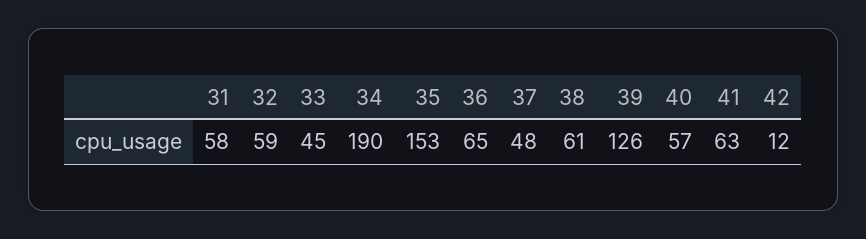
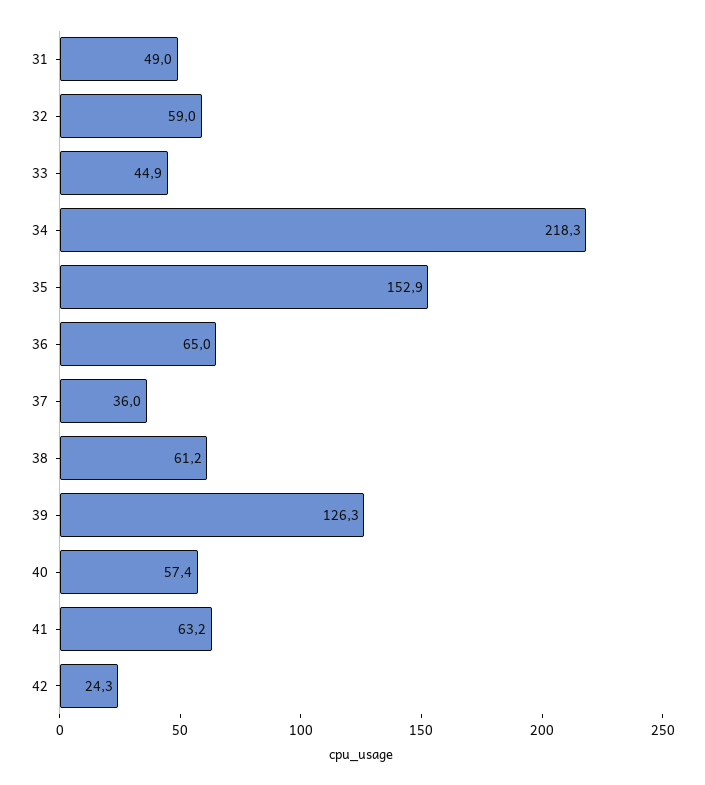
31: 58 -> 49
34: 190 -> 218.3
37: 48 -> 36
42: 12 -> 24.3

